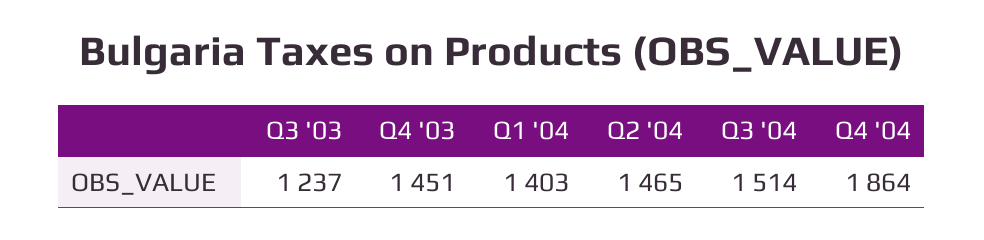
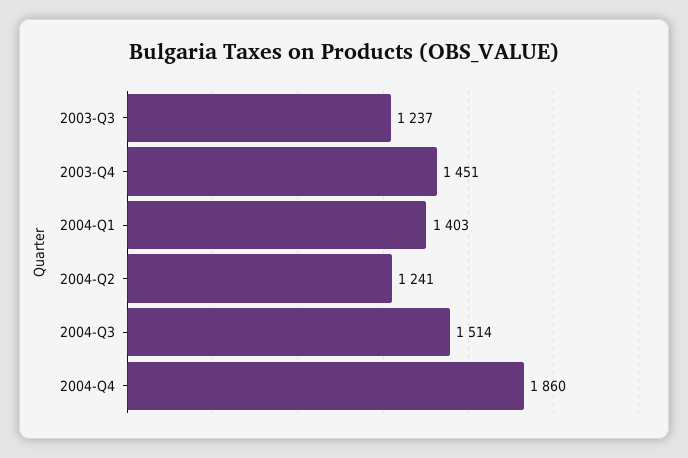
Q2 '04: 1465 -> 1241
Q4 '04: 1864 -> 1860

